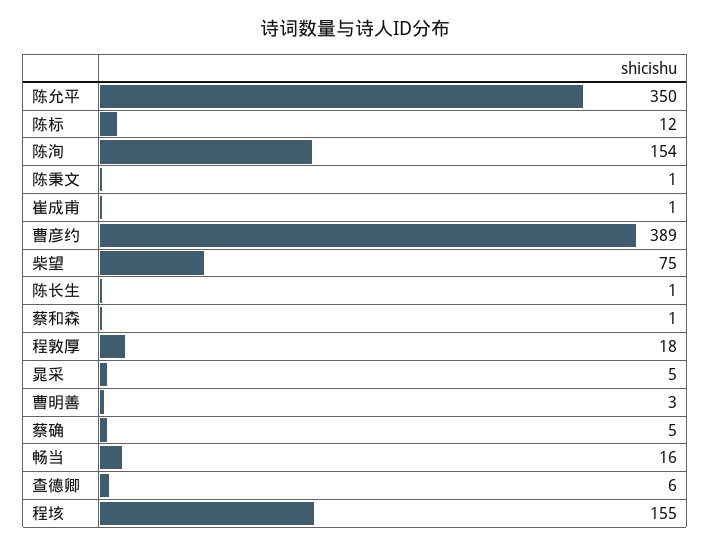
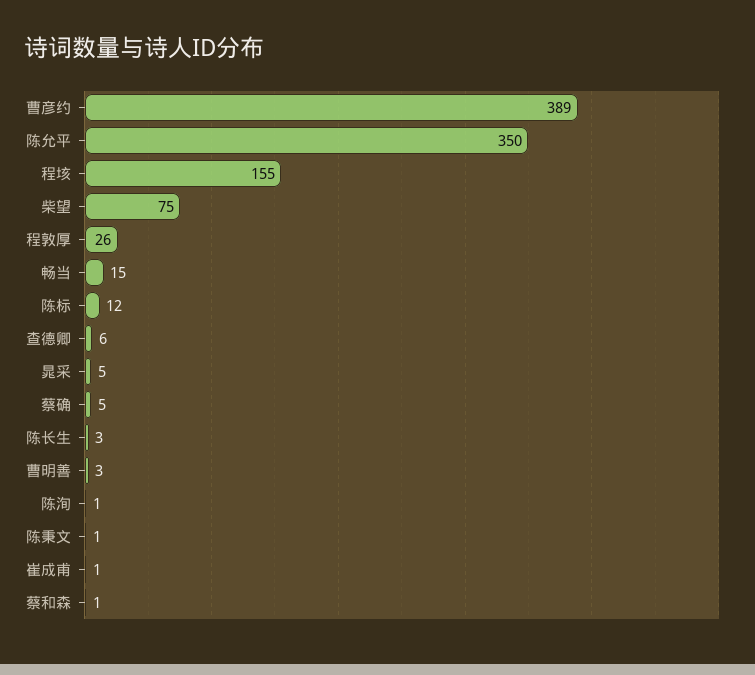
陈洵: 154 -> 1
陈长生: 1 -> 3
程敦厚: 18 -> 26
畅当: 16 -> 15

